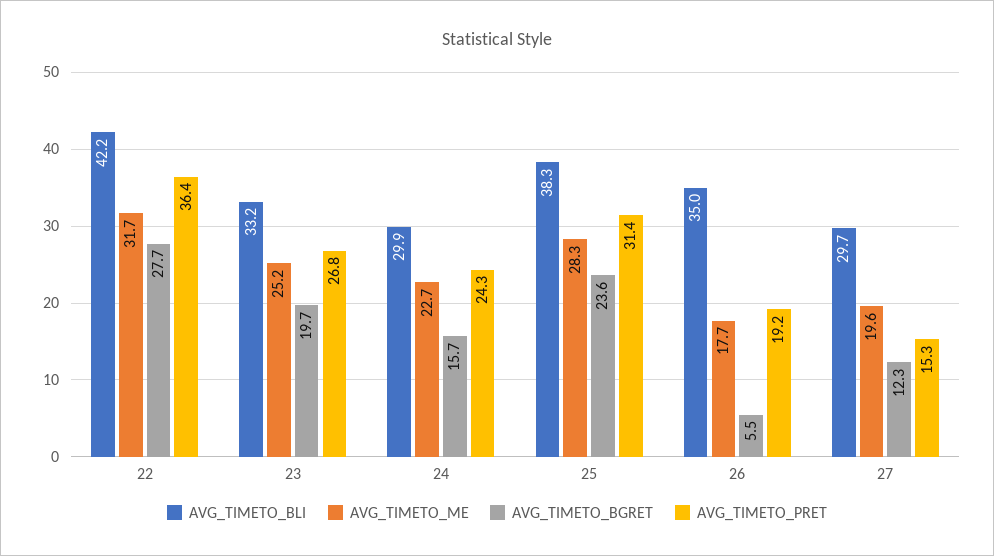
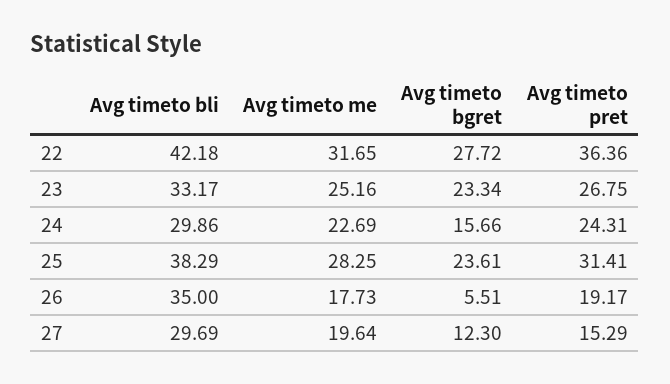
AVG_TIMETO_BGRET, 23: 19.7 -> 23.34

